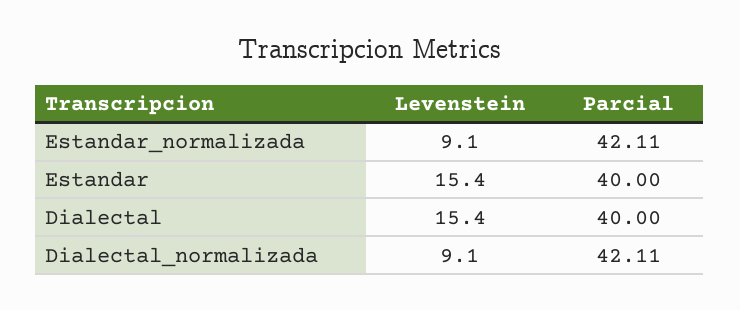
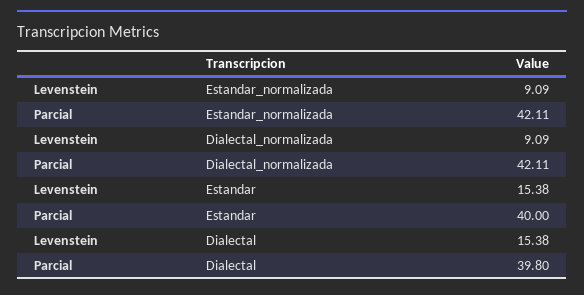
Parcial, Dialectal: 40 -> 39.8

